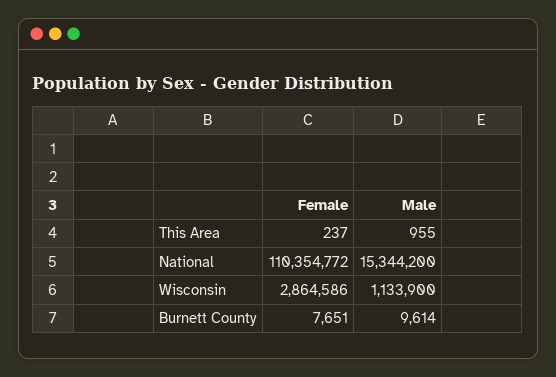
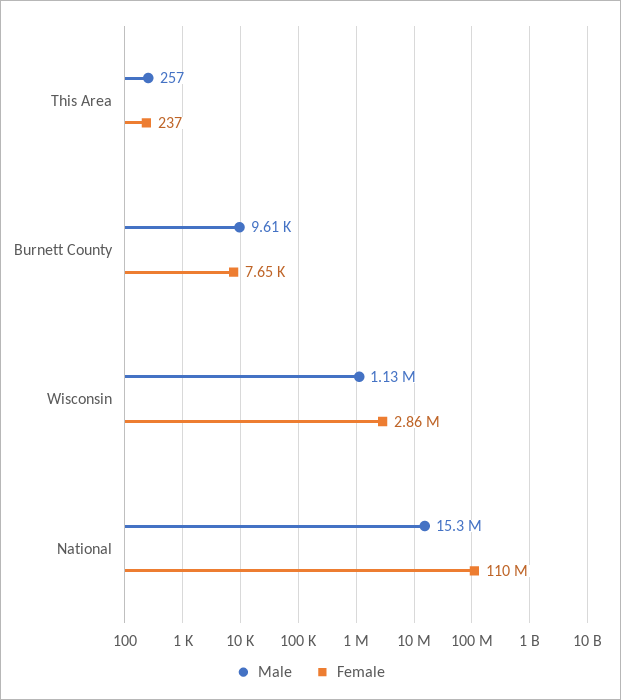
Male, This Area: 955 -> 257

